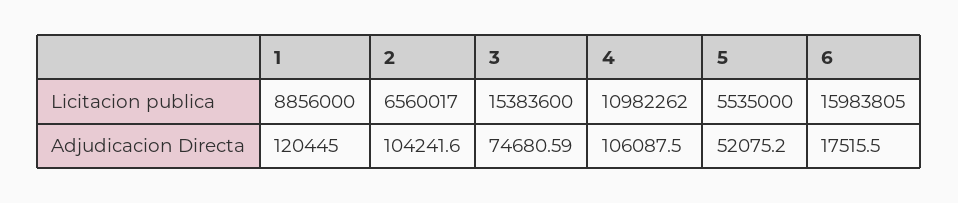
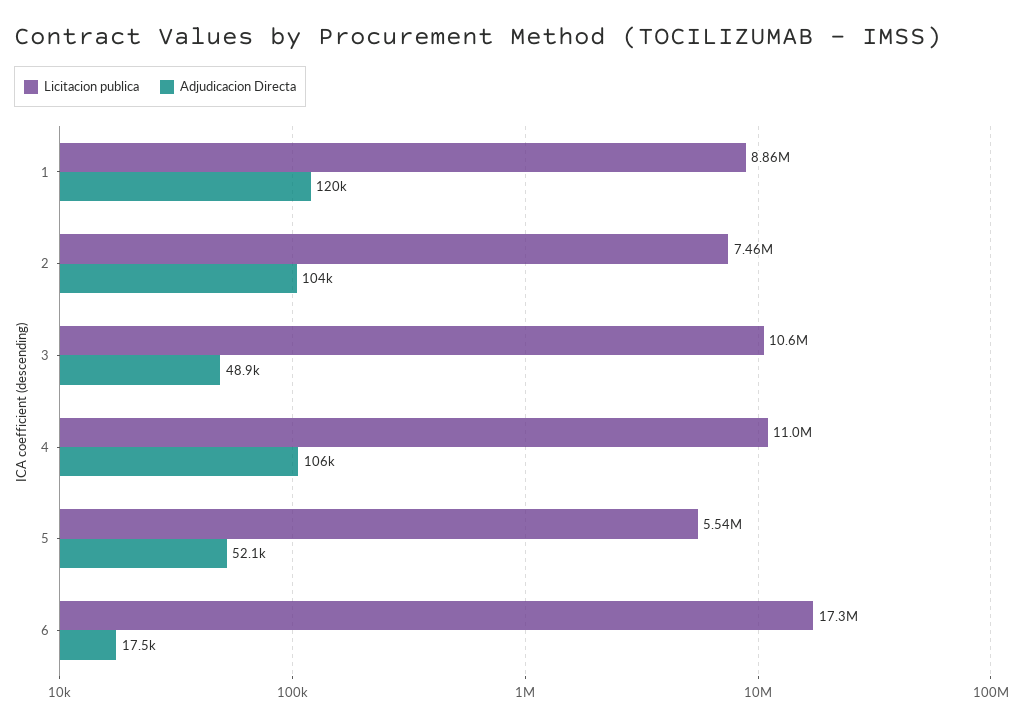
Licitacion publica, 2: 6560017 -> 7460000
Licitacion publica, 3: 15383600 -> 10600000
Licitacion publica, 6: 15983805 -> 17300000
Adjudicacion Directa, 3: 74680.59 -> 48900

